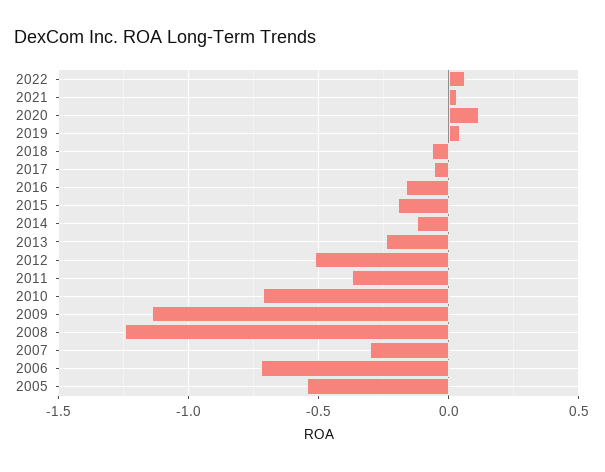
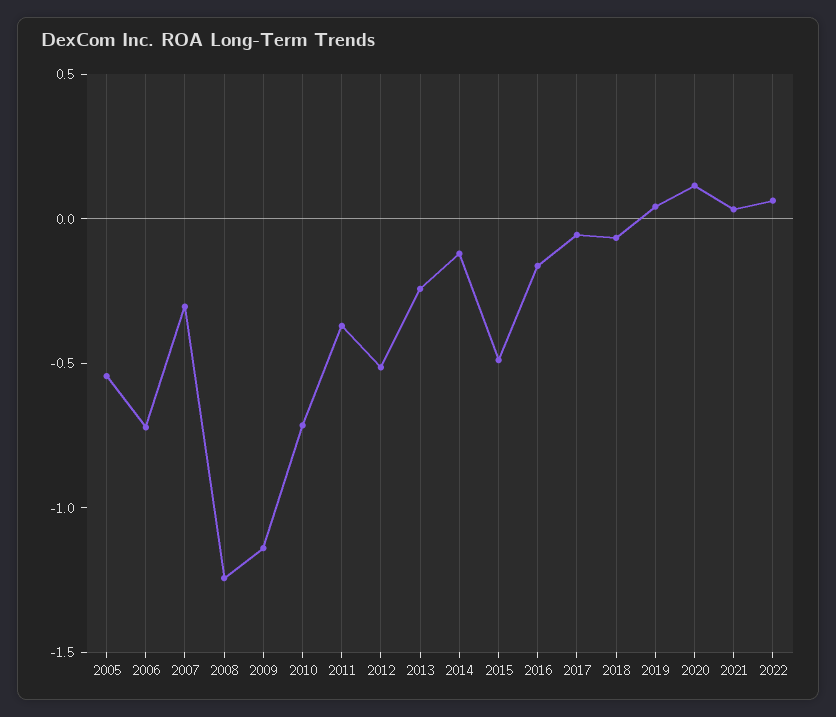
2015: -0.2 -> -0.5

